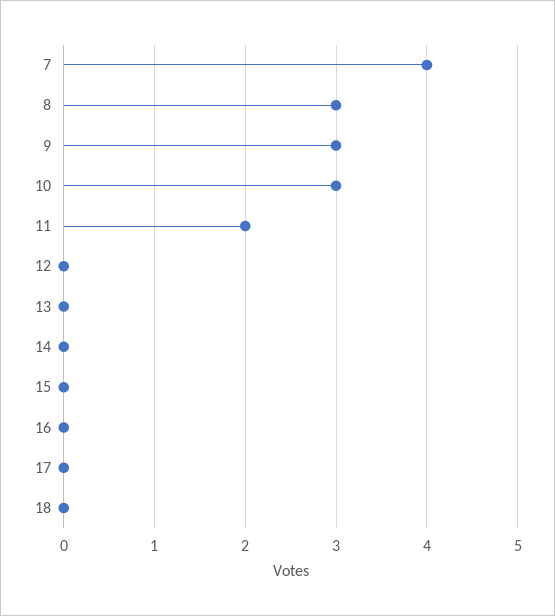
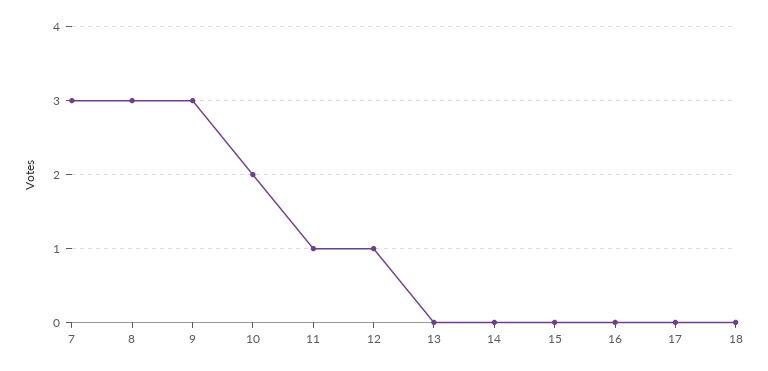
7: 4 -> 3
10: 3 -> 2
11: 2 -> 1
12: 0 -> 1

